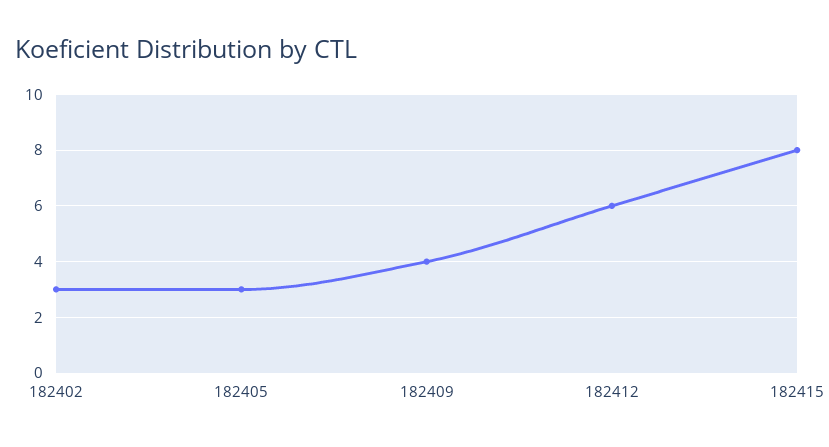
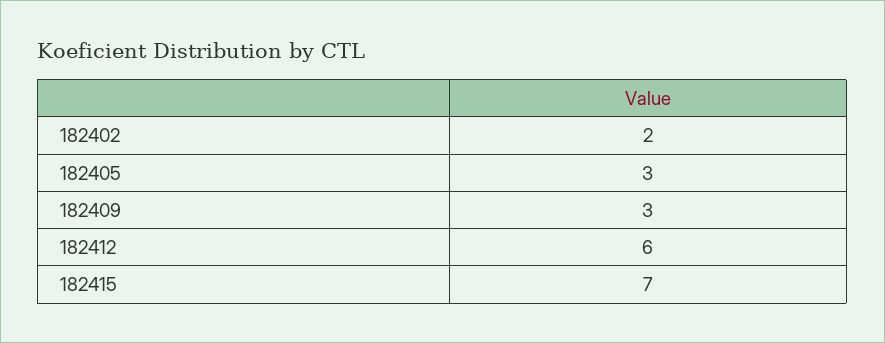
182402: 3 -> 2
182409: 4 -> 3
182415: 8 -> 7

